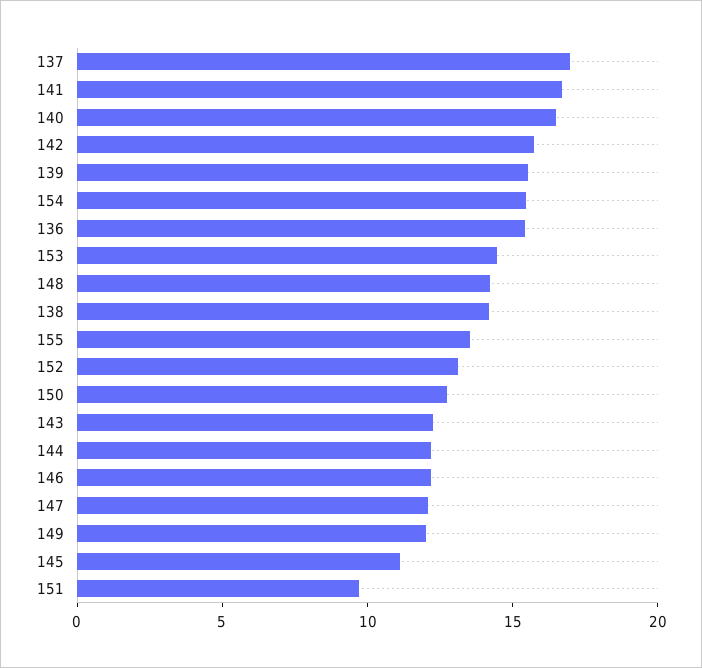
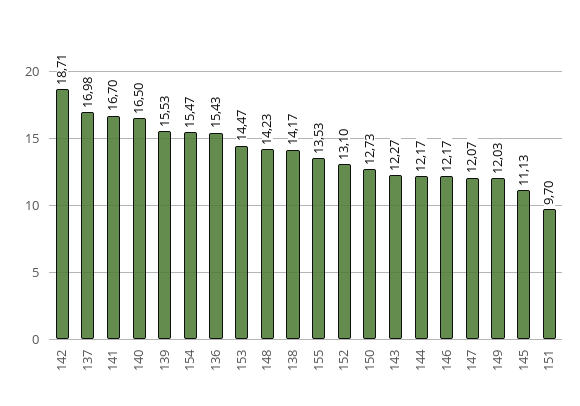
142: 16 -> 18.71

